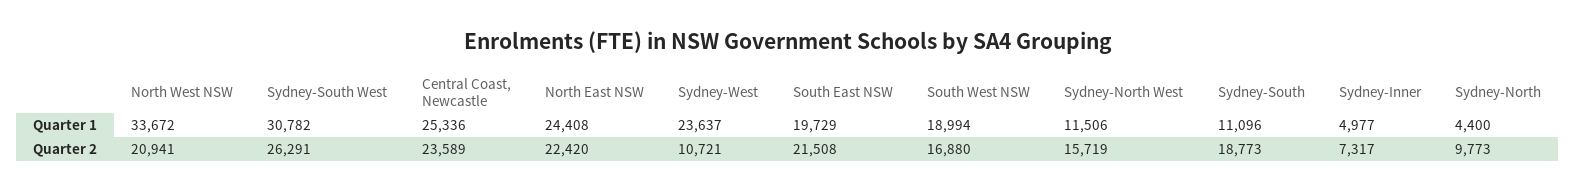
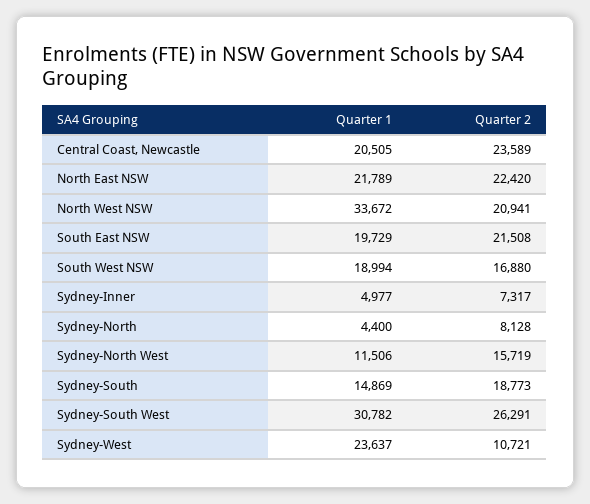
Central Coast, Newcastle, Quarter 1: 25336 -> 20505
North East NSW, Quarter 1: 24408 -> 21789
Sydney-South, Quarter 1: 11096 -> 14869
Sydney-North, Quarter 2: 9773 -> 8128

